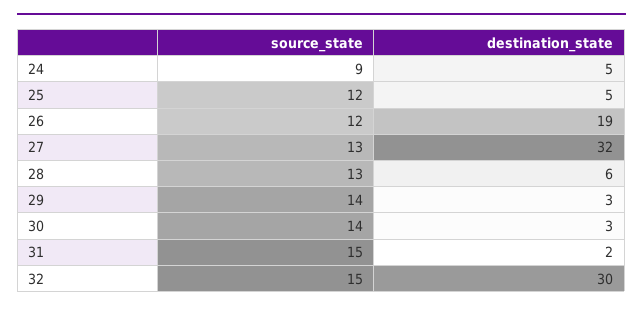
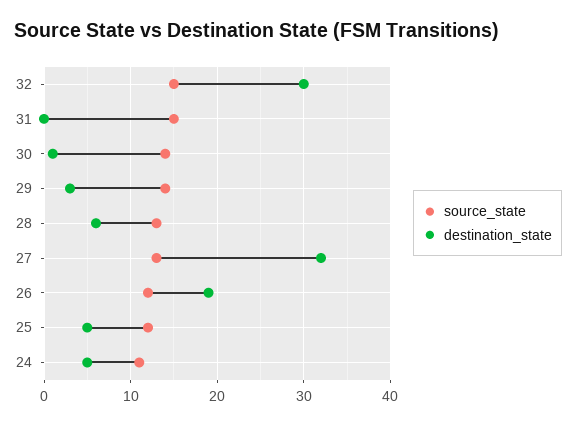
source_state, 24: 9 -> 11
destination_state, 30: 3 -> 1
destination_state, 31: 2 -> 0

